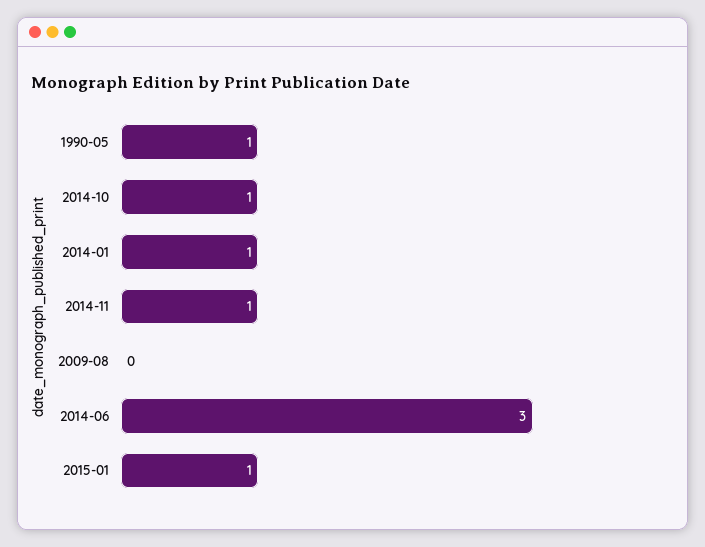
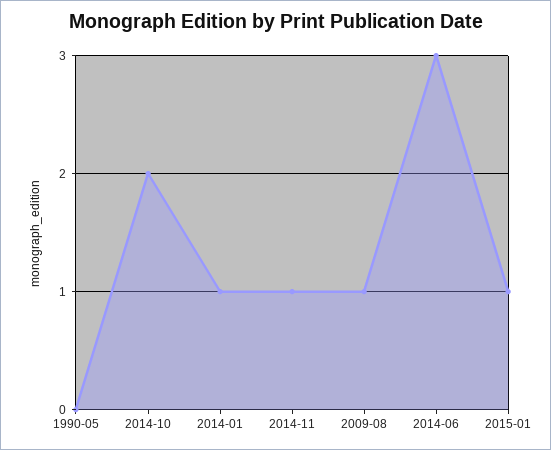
1990-05: 1 -> 0
2014-10: 1 -> 2
2009-08: 0 -> 1

